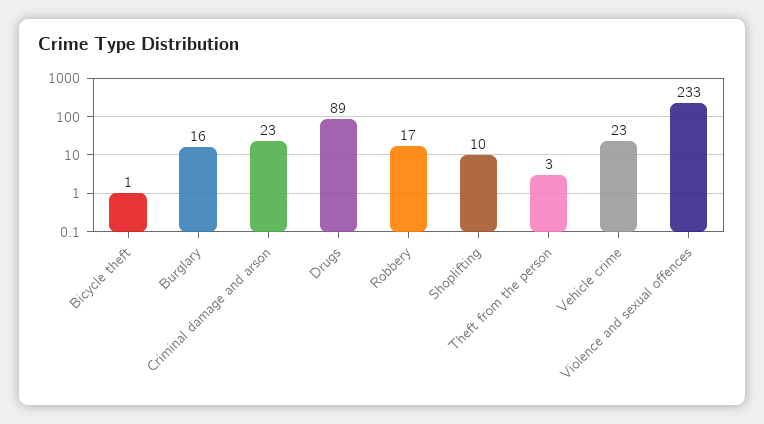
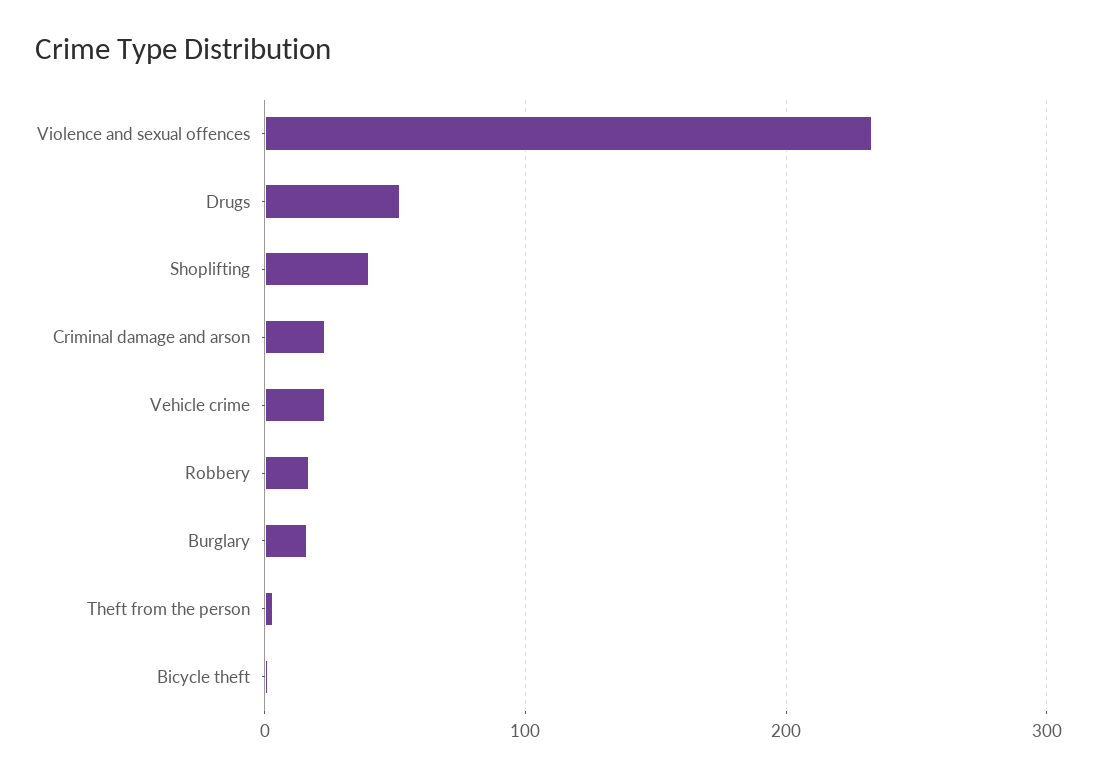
Drugs: 89 -> 50
Shoplifting: 10 -> 40

